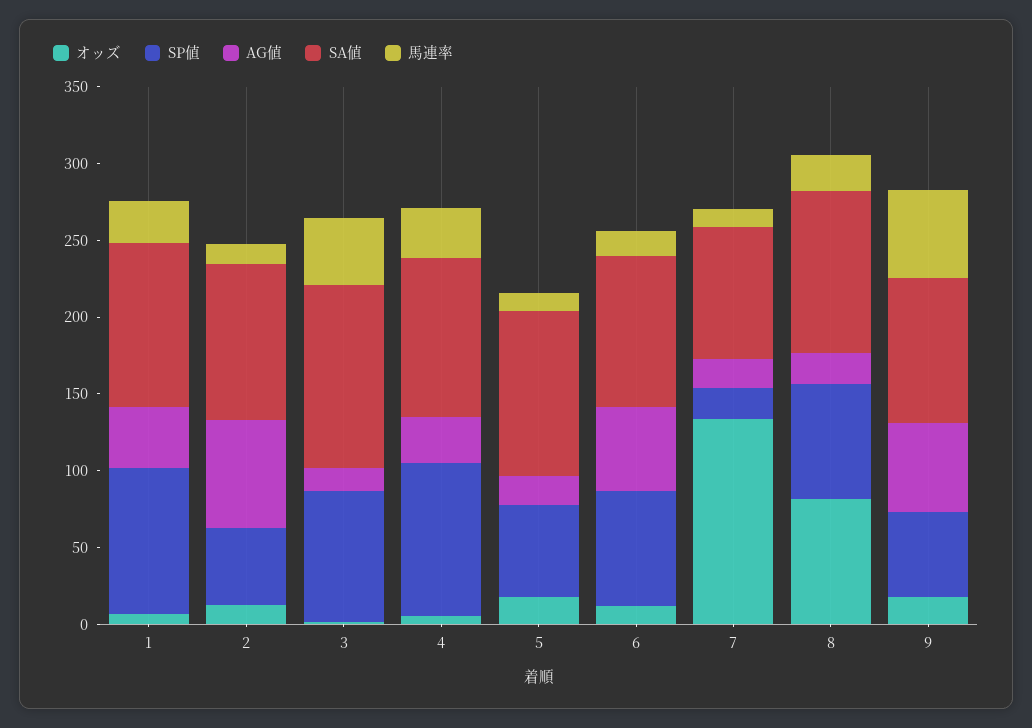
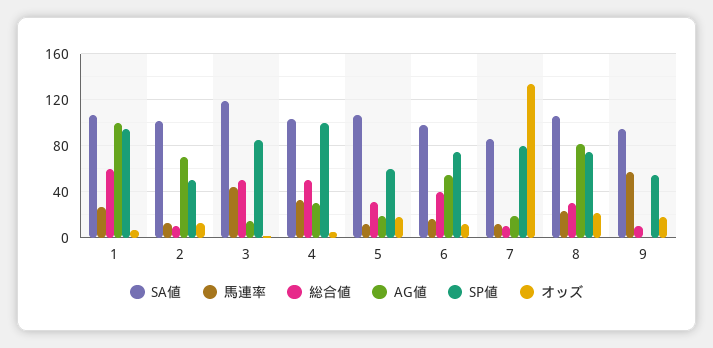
AG値, 1: 40 -> 100
SP値, 7: 20 -> 80
オッズ, 8: 80 -> 20
AG値, 8: 20 -> 80
AG値, 9: 60 -> 0
総合値, 1: none -> 60
総合値, 2: none -> 10
総合値, 3: none -> 50
総合値, 4: none -> 50
総合値, 5: none -> 30
総合値, 6: none -> 40
総合値, 7: none -> 10
総合値, 8: none -> 30
総合値, 9: none -> 10

